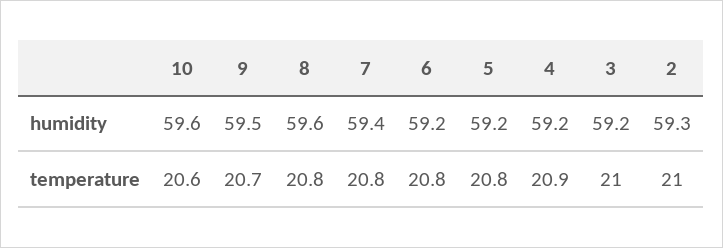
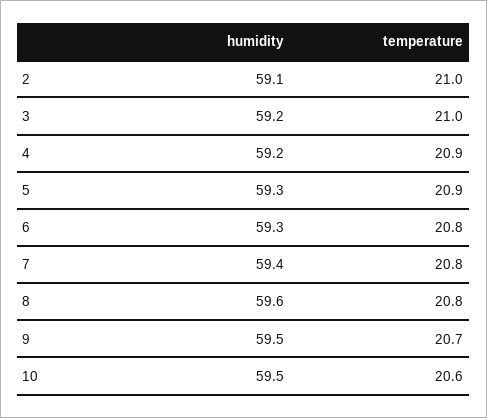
10, humidity: 59.6 -> 59.5
6, humidity: 59.2 -> 59.3
5, humidity: 59.2 -> 59.3
2, humidity: 59.3 -> 59.1
5, temperature: 20.8 -> 20.9

